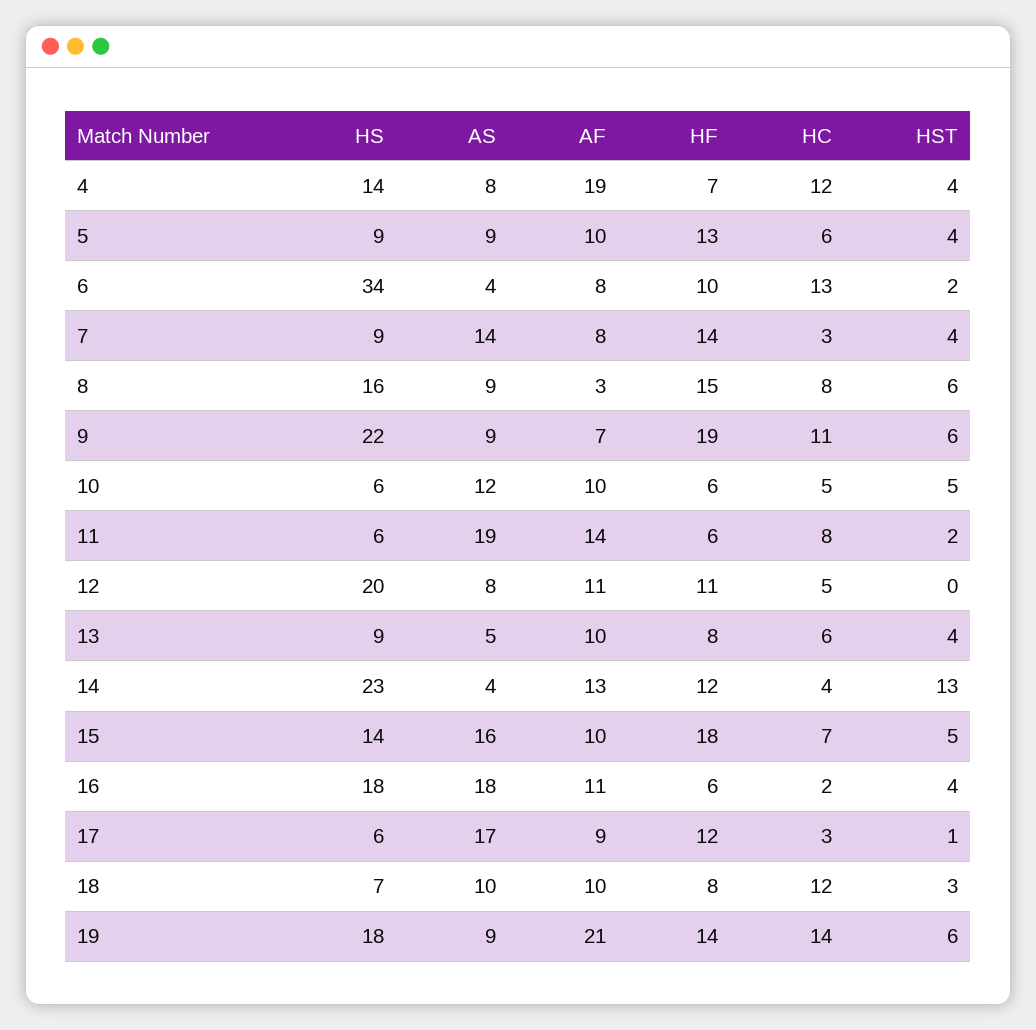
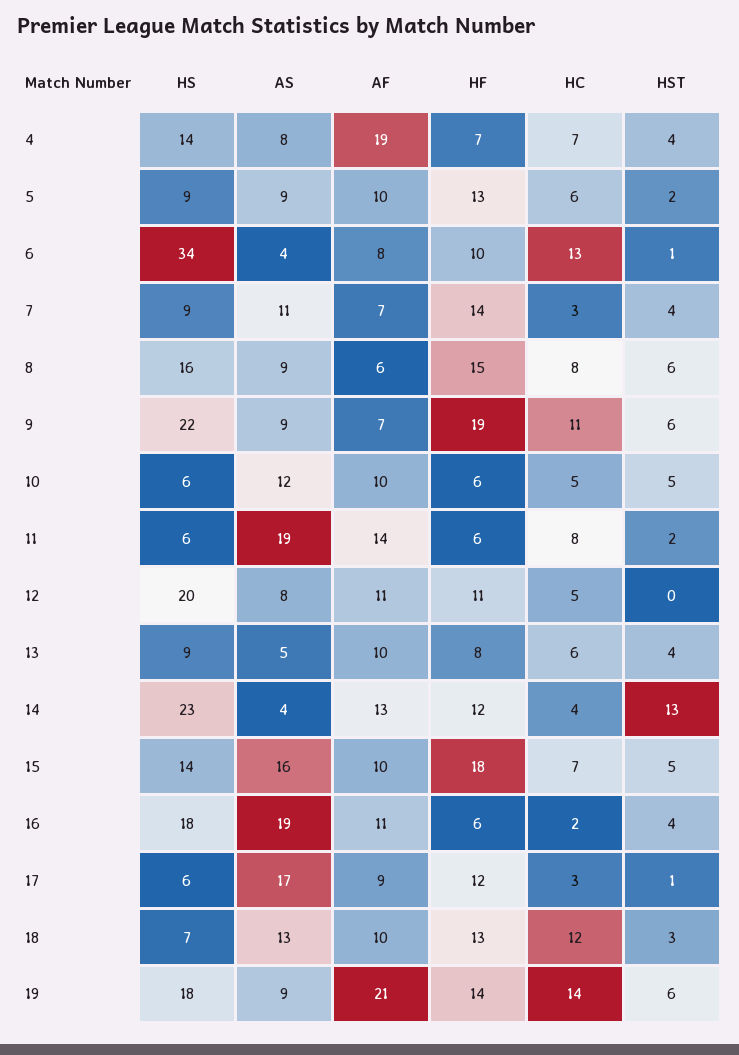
HC, 4: 12 -> 7
HST, 5: 4 -> 2
HST, 6: 2 -> 1
AS, 7: 14 -> 11
AF, 7: 8 -> 7
AF, 8: 3 -> 6
AS, 16: 18 -> 19
AS, 18: 10 -> 13
HF, 18: 8 -> 13

